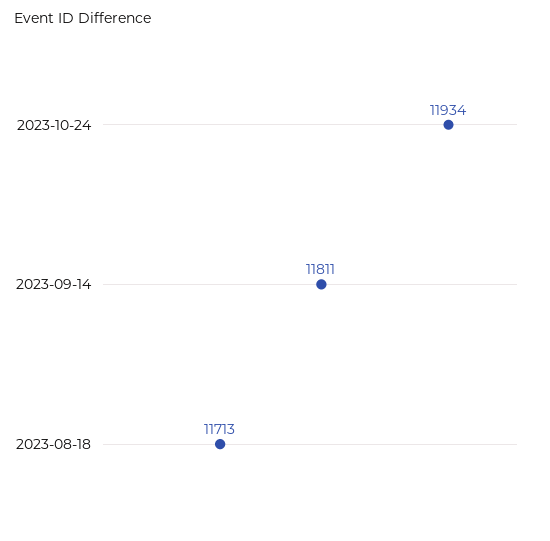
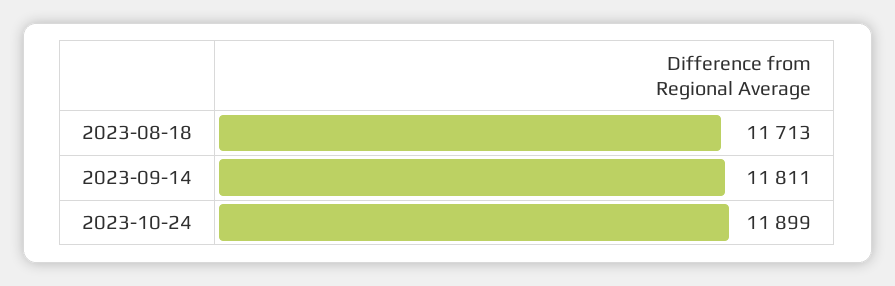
2023-10-24: 11934 -> 11899

